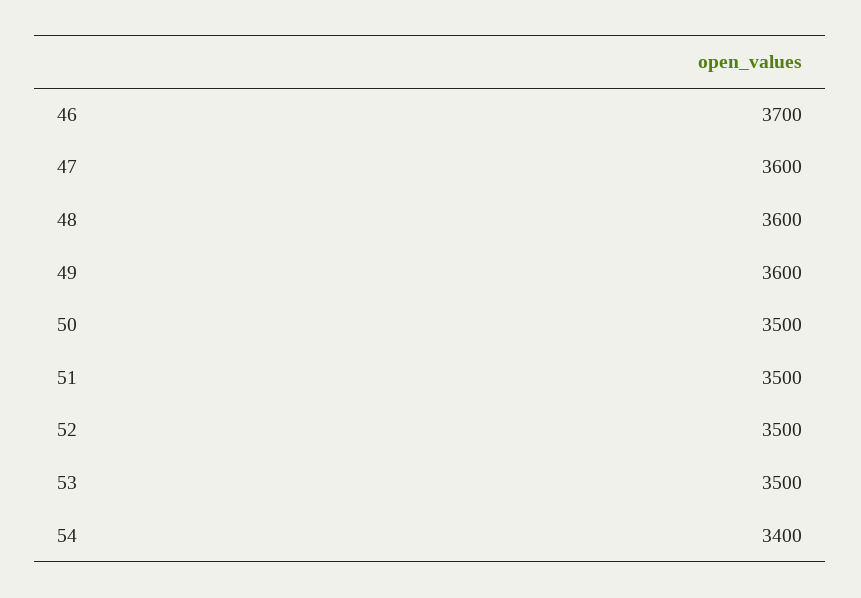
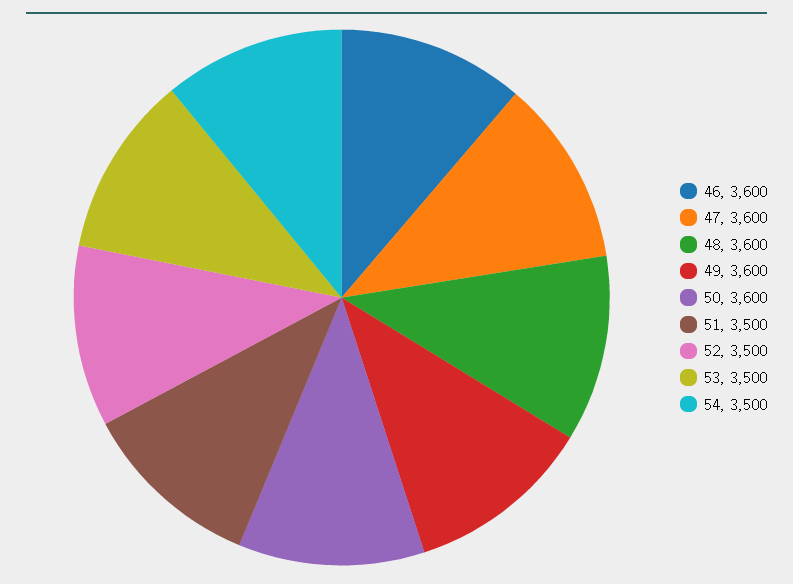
46: 3700 -> 3600
50: 3500 -> 3600
54: 3400 -> 3500

